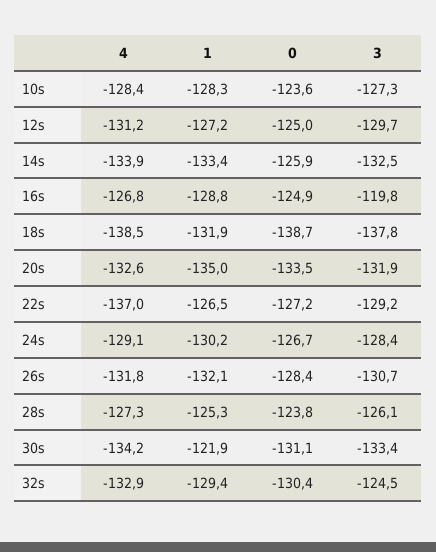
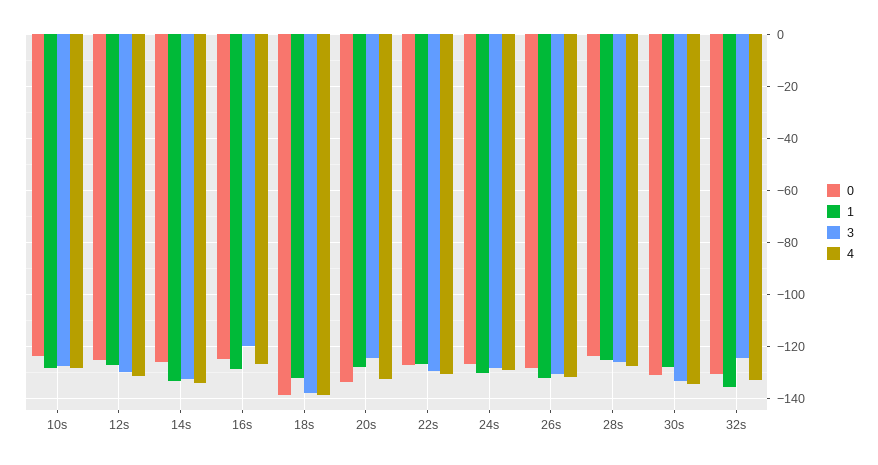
1, 20s: -135 -> -127.5
3, 20s: -131.9 -> -125
4, 22s: -137 -> -130
1, 30s: -121.9 -> -127.5
1, 32s: -129.4 -> -135

